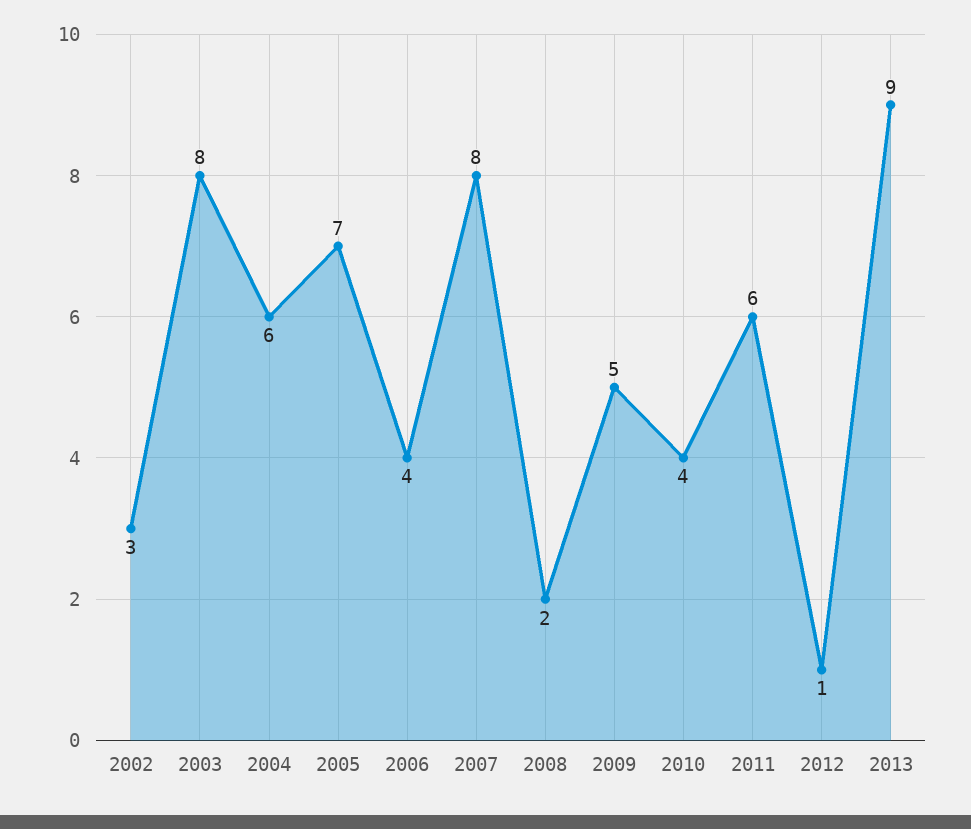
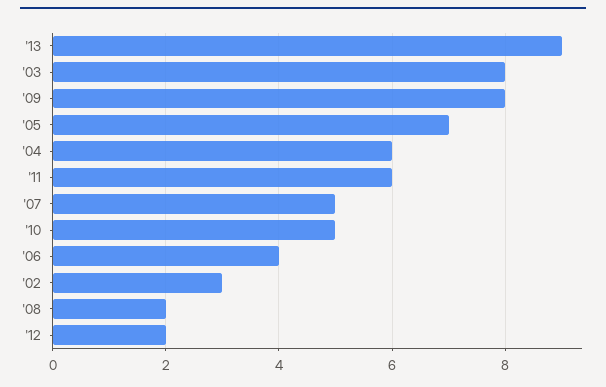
2007: 8 -> 5
2009: 5 -> 8
2010: 4 -> 5
2012: 1 -> 2

